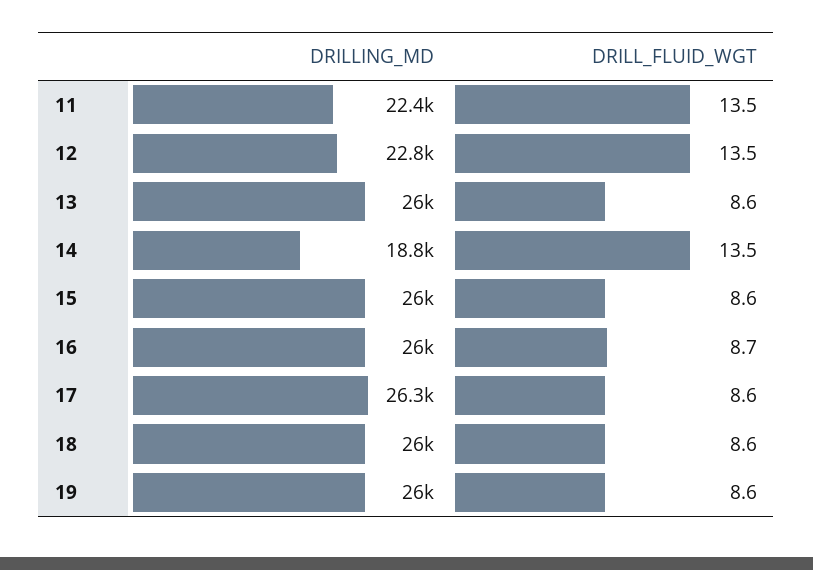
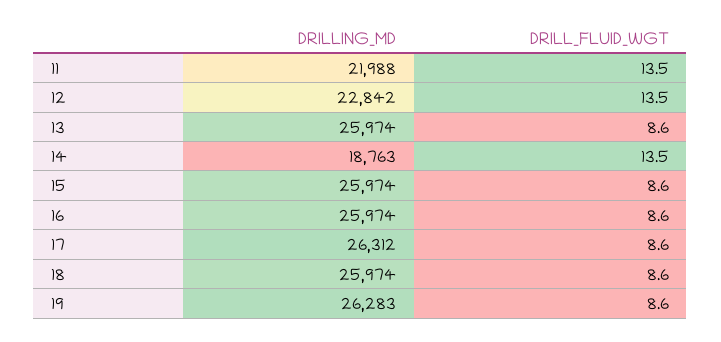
DRILLING_MD, 11: 22400 -> 21988
DRILL_FLUID_WGT, 16: 8.7 -> 8.6
DRILLING_MD, 19: 26000 -> 26283

